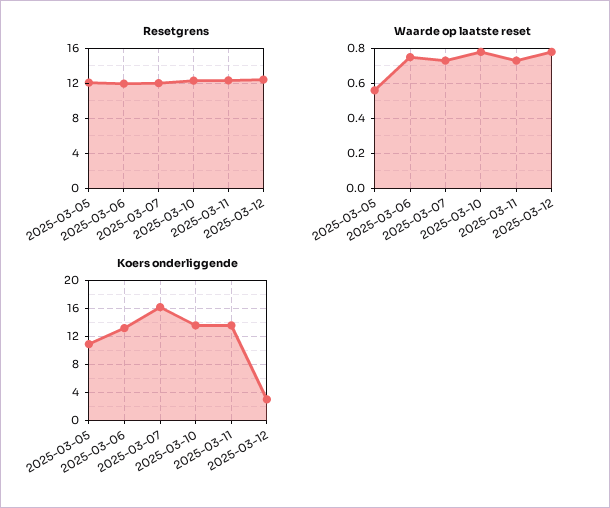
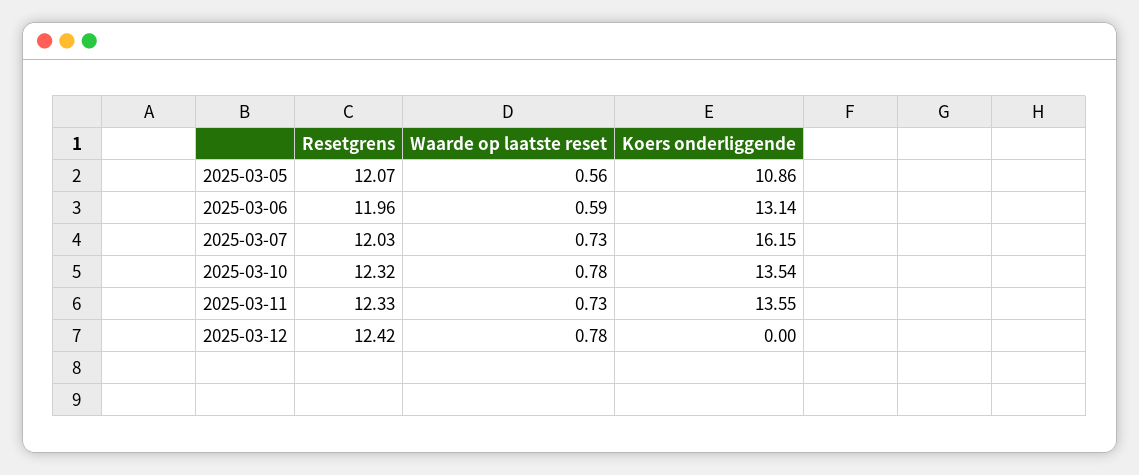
Waarde op laatste reset, 2025-03-06: 0.75 -> 0.59
Koers onderliggende, 2025-03-12: 3 -> 0

